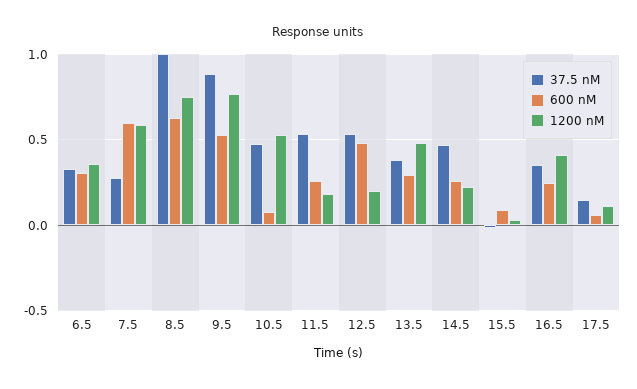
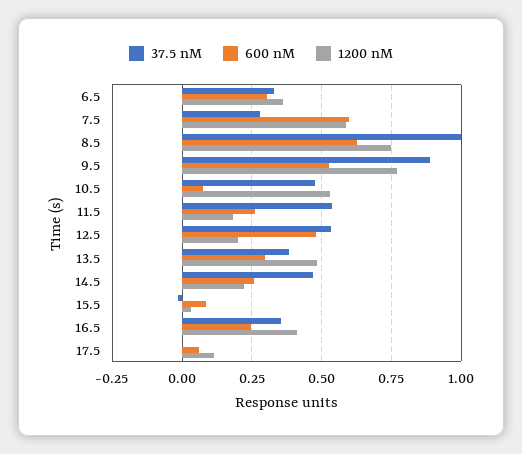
37.5 nM, 17.5: 0.15 -> 0

